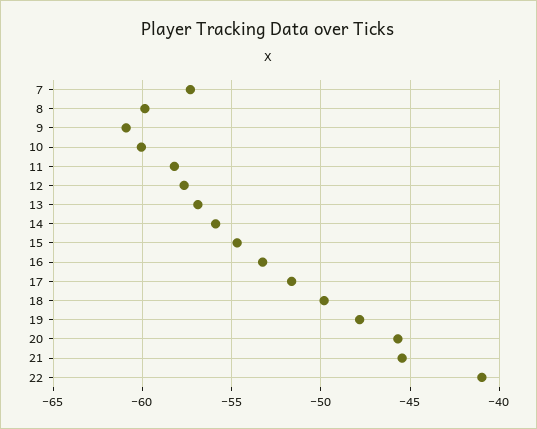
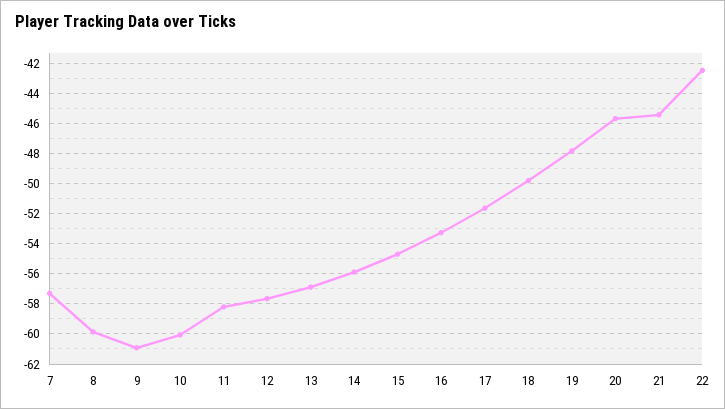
22: -41 -> -42.5

